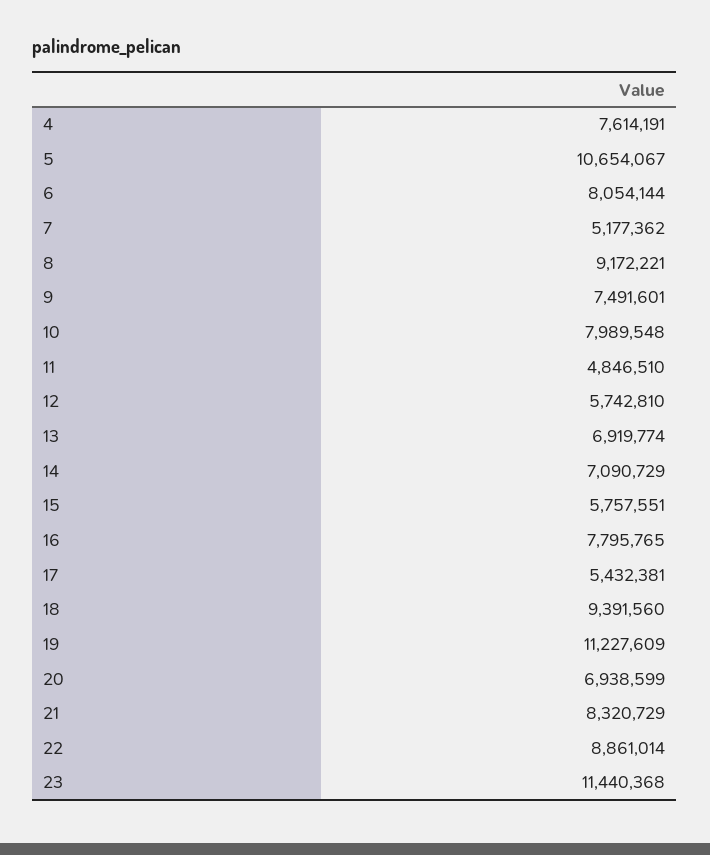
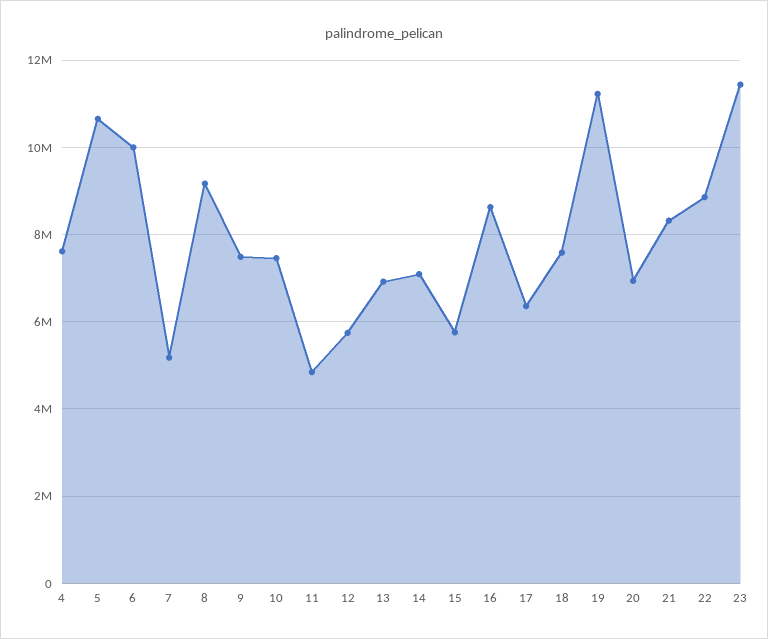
6: 8054144 -> 10000000
10: 7989548 -> 7400000
16: 7795765 -> 8600000
17: 5432381 -> 6400000
18: 9391560 -> 7600000

